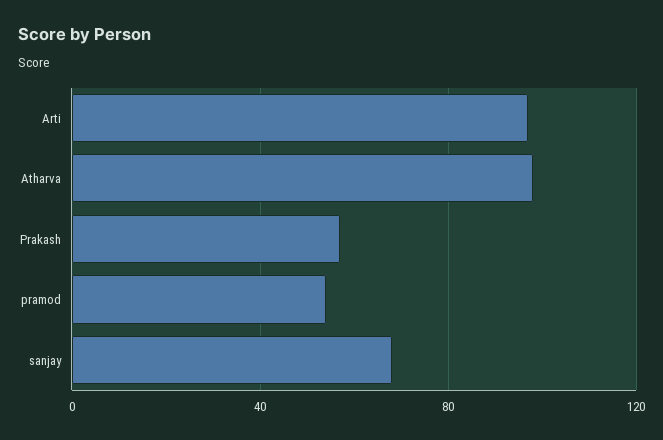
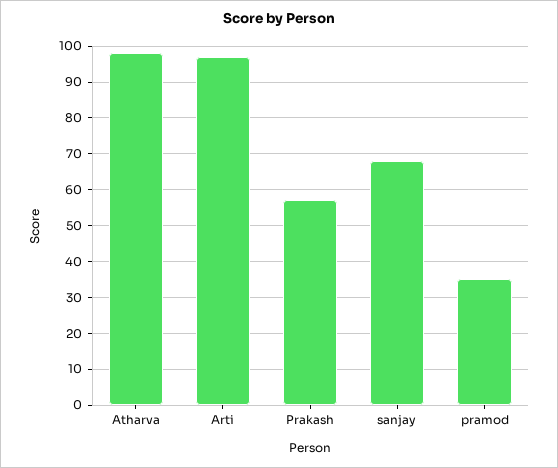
pramod: 55 -> 35

